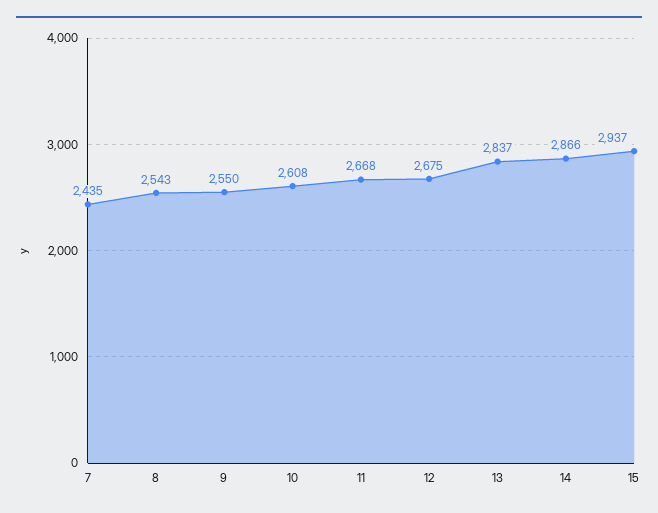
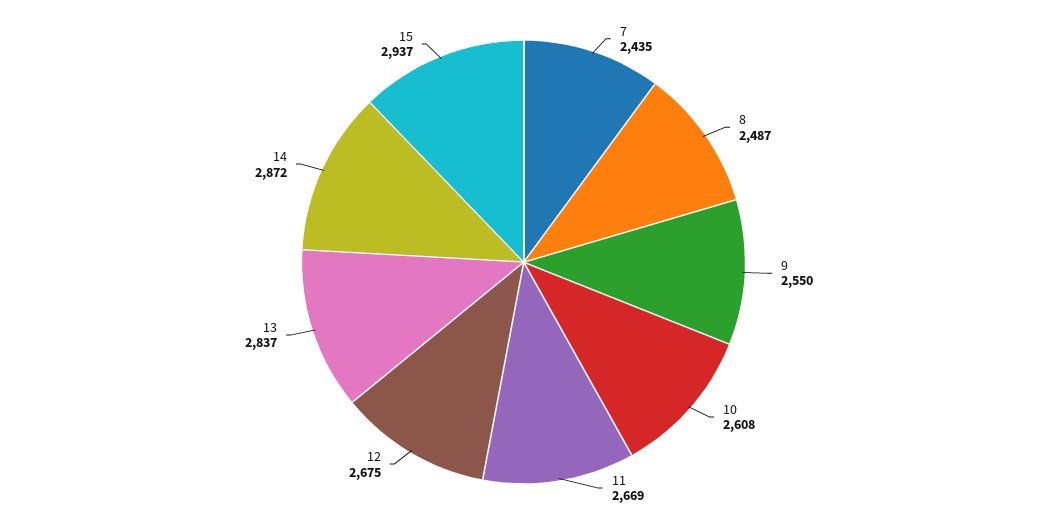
8: 2543 -> 2487
11: 2668 -> 2669
14: 2866 -> 2872

